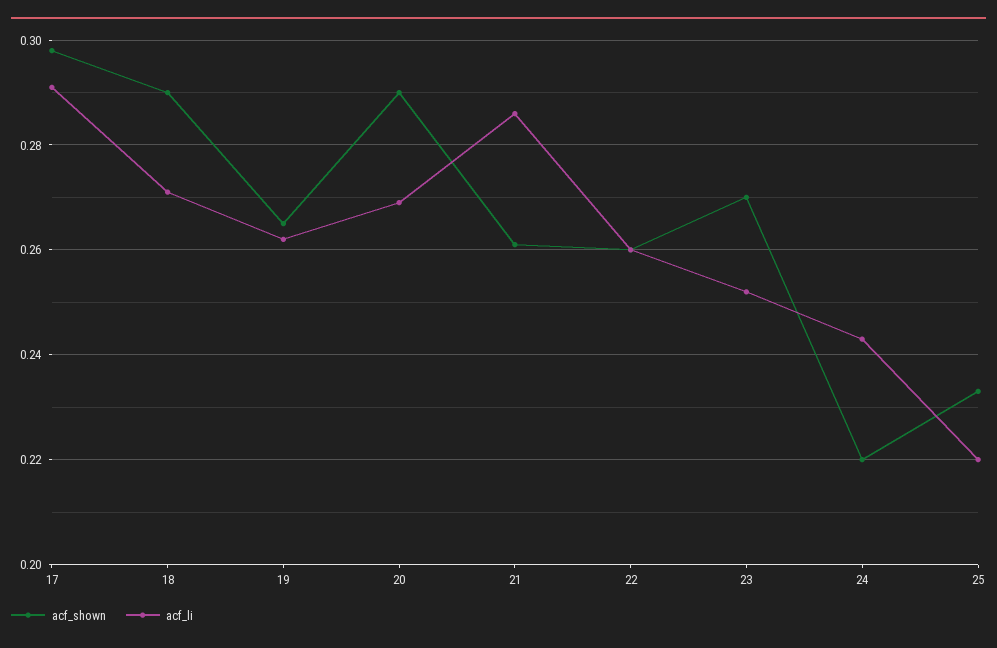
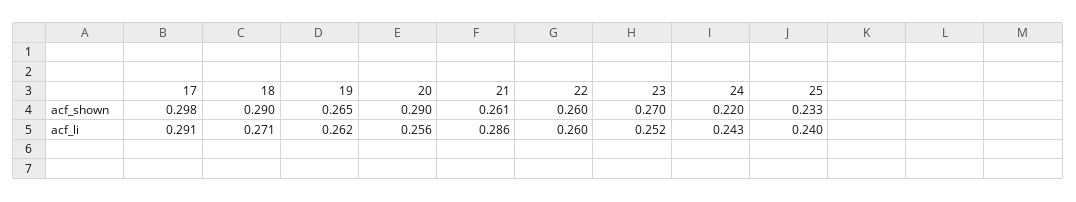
acf_li, 20: 0.27 -> 0.256
acf_li, 25: 0.22 -> 0.24

